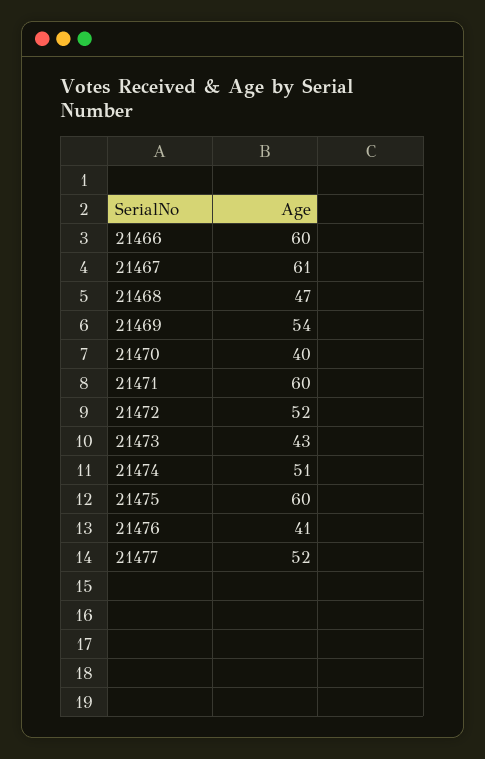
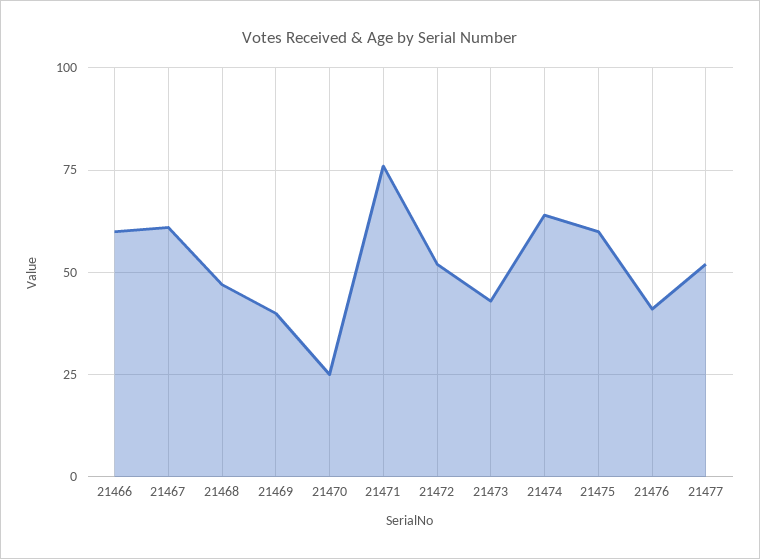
21469: 54 -> 40
21470: 40 -> 25
21471: 60 -> 75
21474: 51 -> 65

